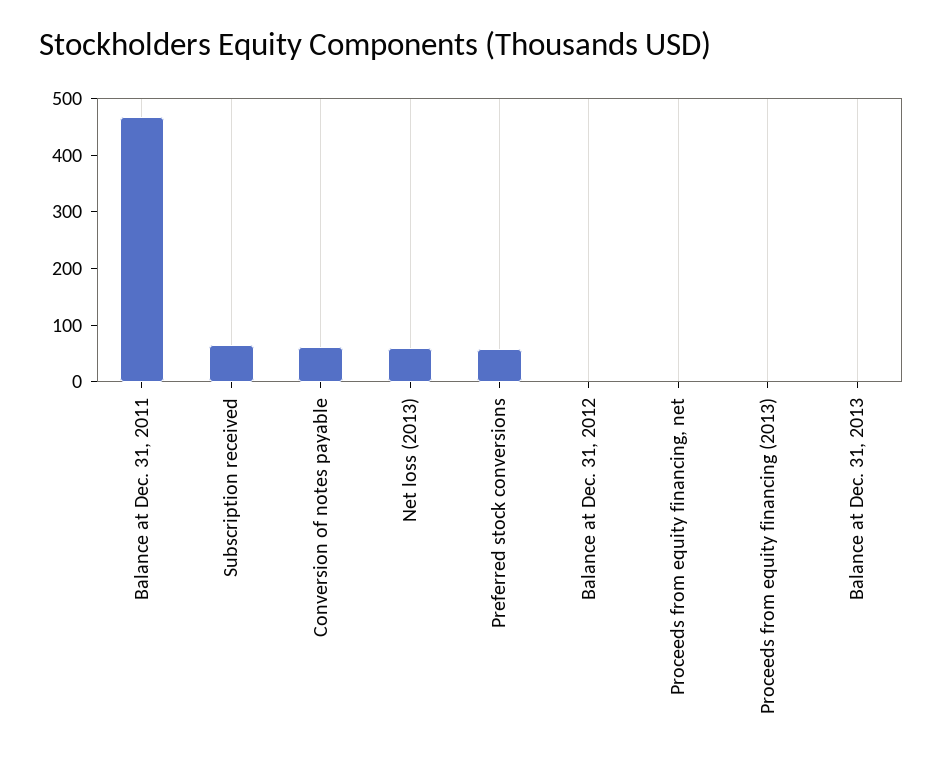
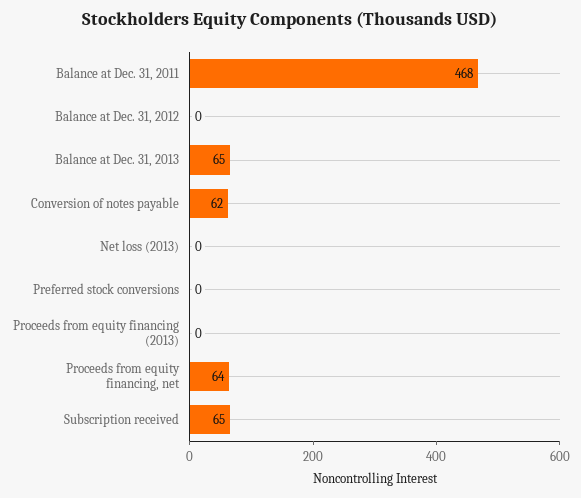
Net loss (2013): 60 -> 0
Preferred stock conversions: 60 -> 0
Proceeds from equity financing, net: 0 -> 64
Balance at Dec. 31, 2013: 0 -> 65

